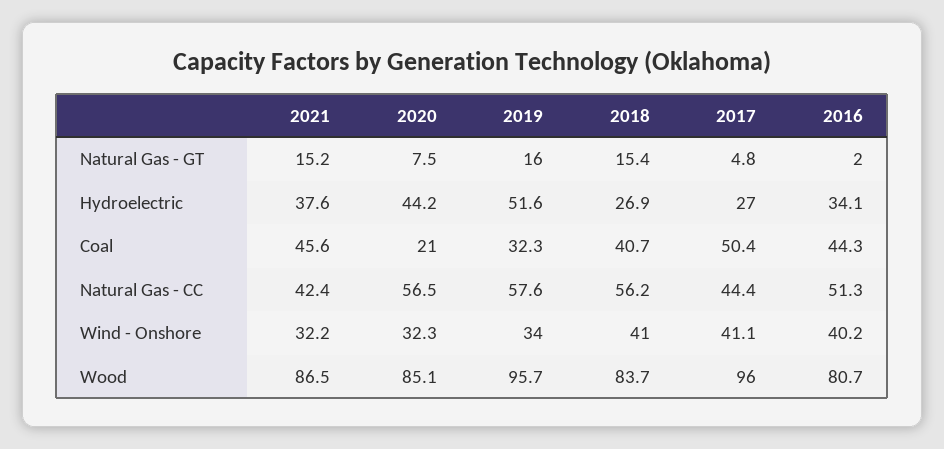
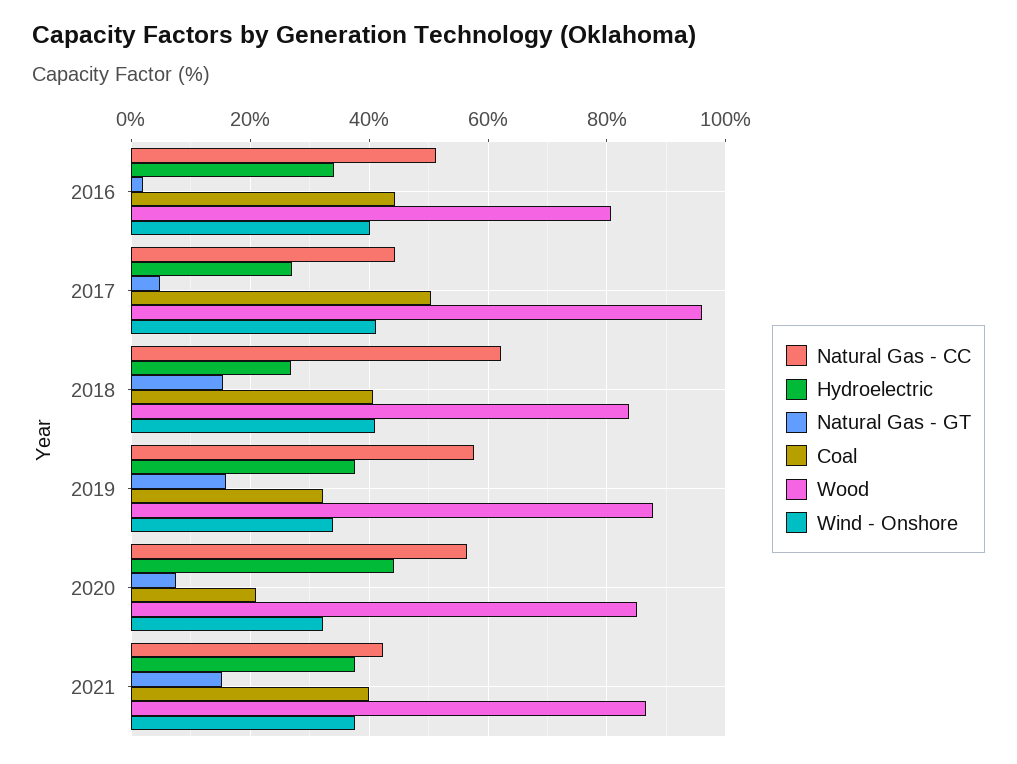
Hydroelectric, 2019: 51.6 -> 38
Coal, 2021: 45.6 -> 40
Natural Gas - CC, 2018: 56.2 -> 62
Wind - Onshore, 2021: 32.2 -> 38
Wood, 2019: 95.7 -> 88

